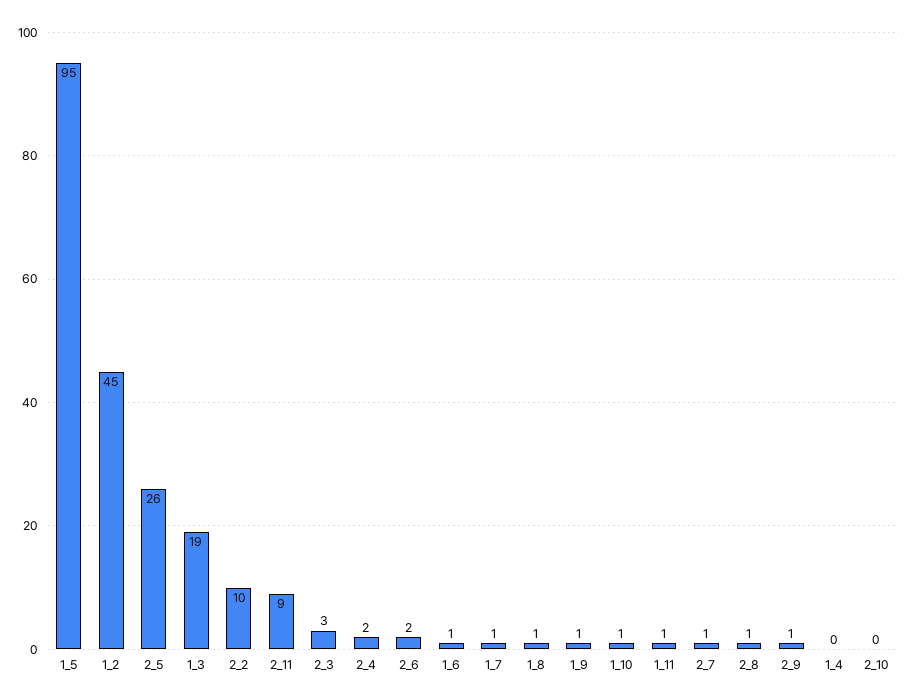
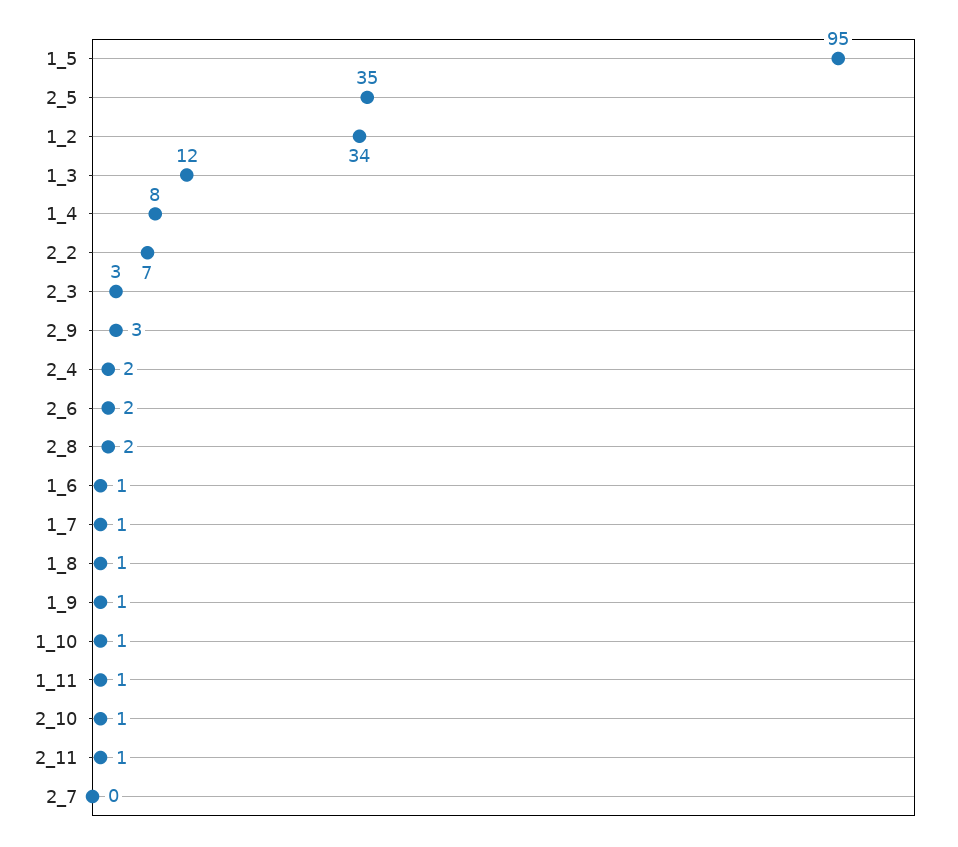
1_2: 45 -> 34
2_5: 26 -> 35
1_3: 19 -> 12
2_2: 10 -> 7
2_11: 9 -> 1
2_7: 1 -> 0
2_8: 1 -> 2
2_9: 1 -> 3
1_4: 0 -> 8
2_10: 0 -> 1

